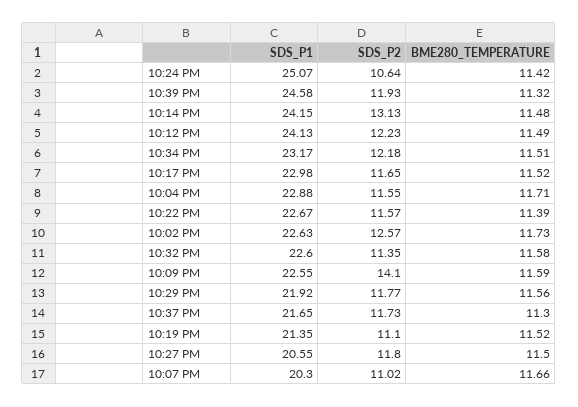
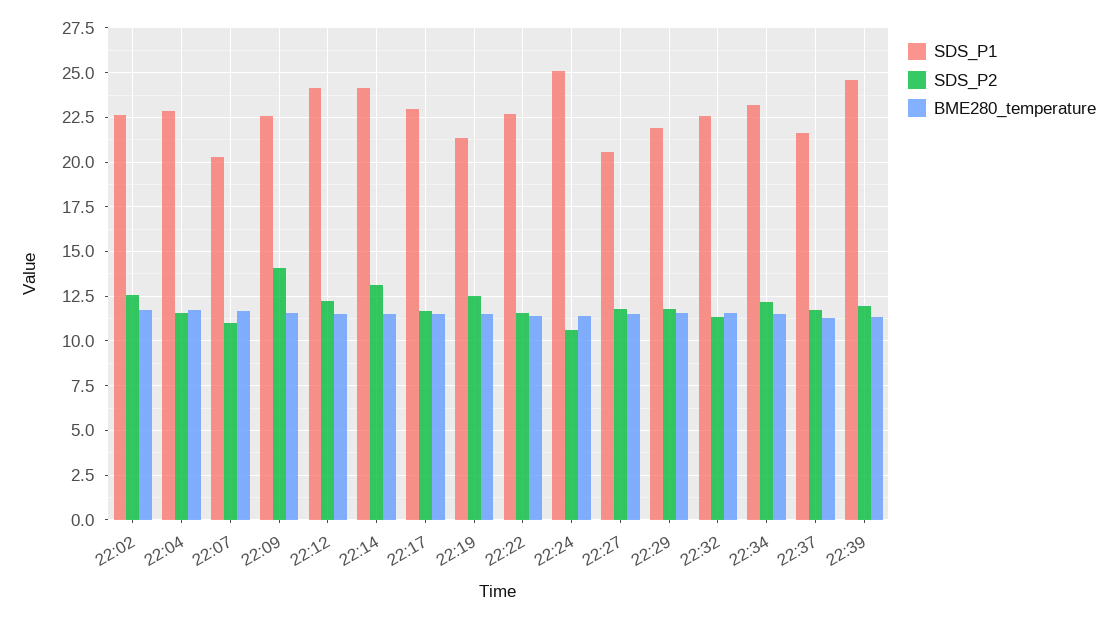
SDS_P2, 10:19 PM: 11.1 -> 12.5

